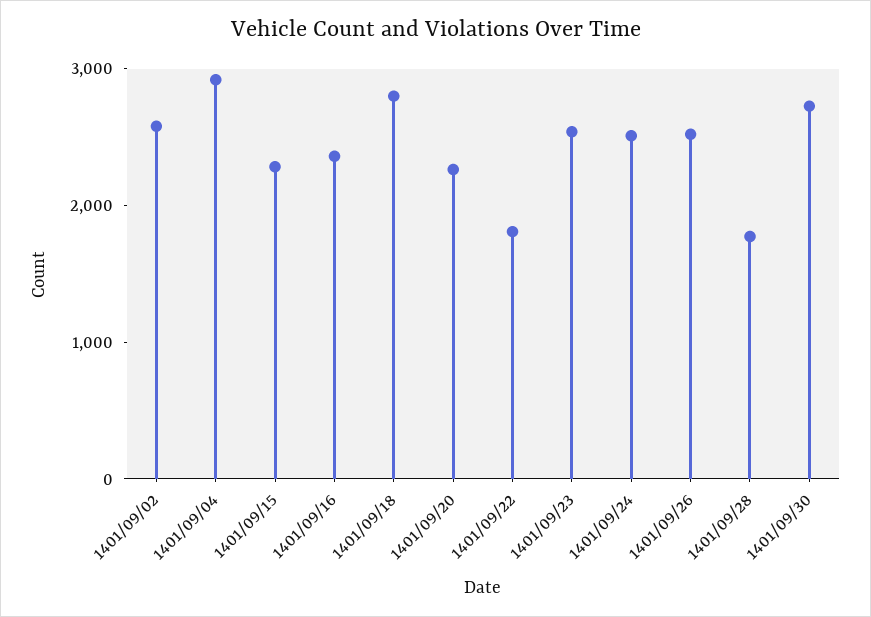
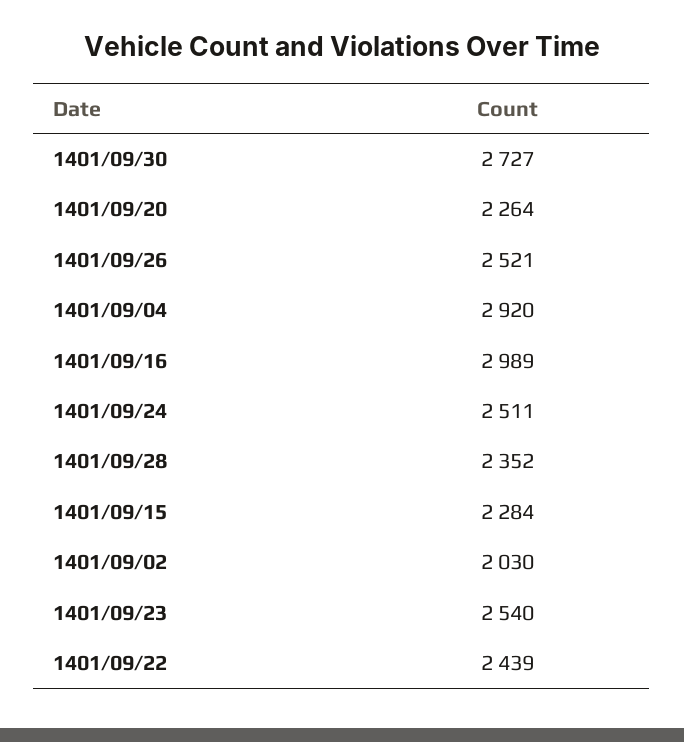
1401/09/02: 2600 -> 2030
1401/09/16: 2400 -> 2989
1401/09/18: 2800 -> none
1401/09/22: 1800 -> 2439
1401/09/28: 1800 -> 2352

